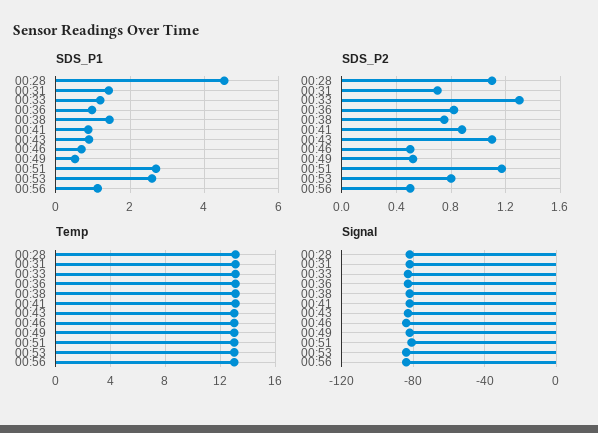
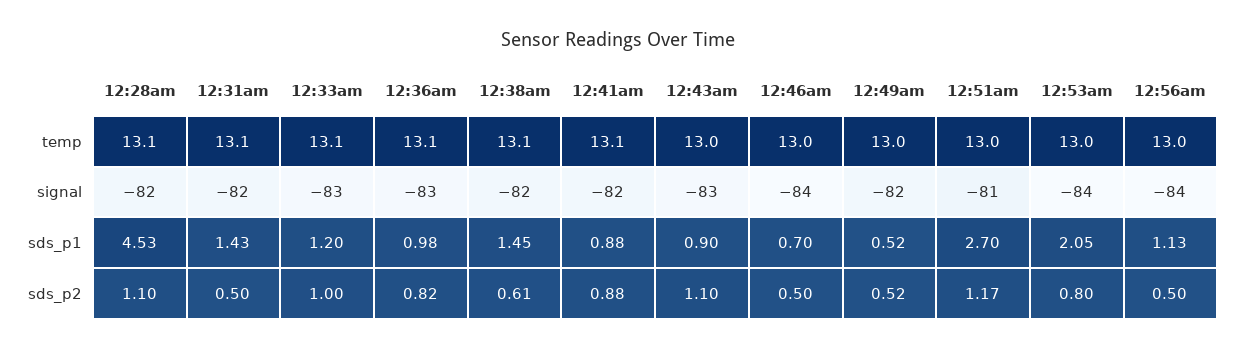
SDS_P1, 00:53: 2.6 -> 2.05
SDS_P2, 00:31: 0.7 -> 0.5
SDS_P2, 00:33: 1.3 -> 1
SDS_P2, 00:38: 0.75 -> 0.61

